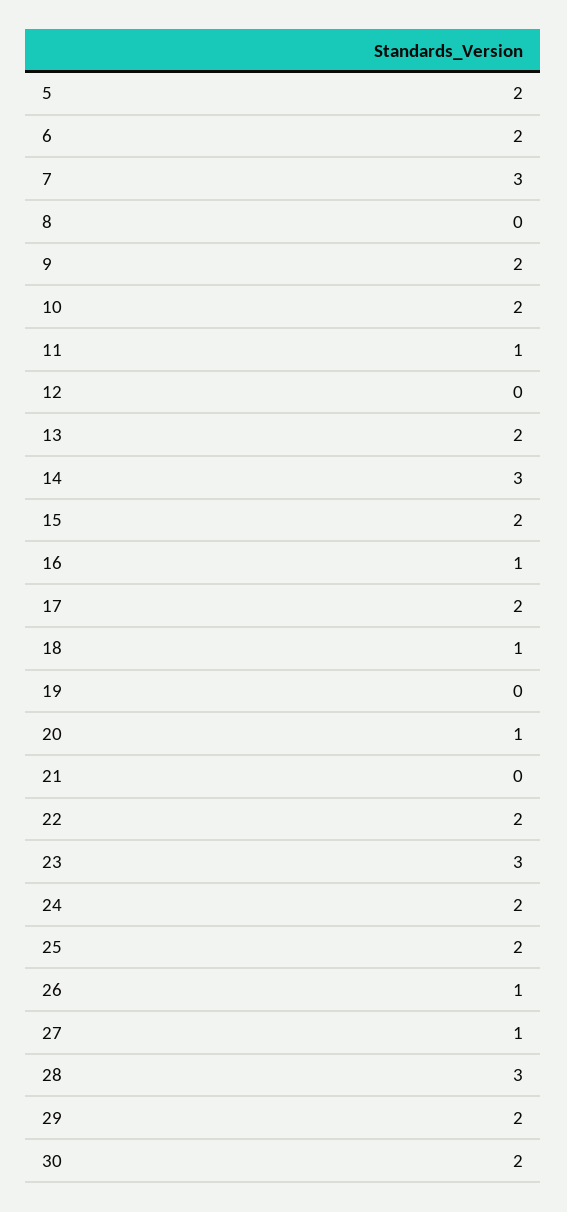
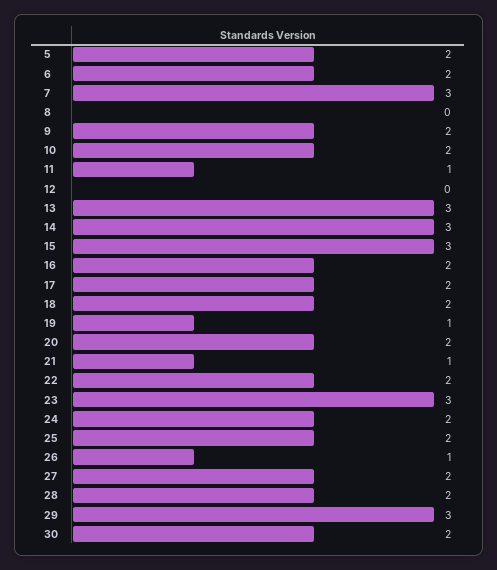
13: 2 -> 3
15: 2 -> 3
16: 1 -> 2
18: 1 -> 2
19: 0 -> 1
20: 1 -> 2
21: 0 -> 1
27: 1 -> 2
28: 3 -> 2
29: 2 -> 3

